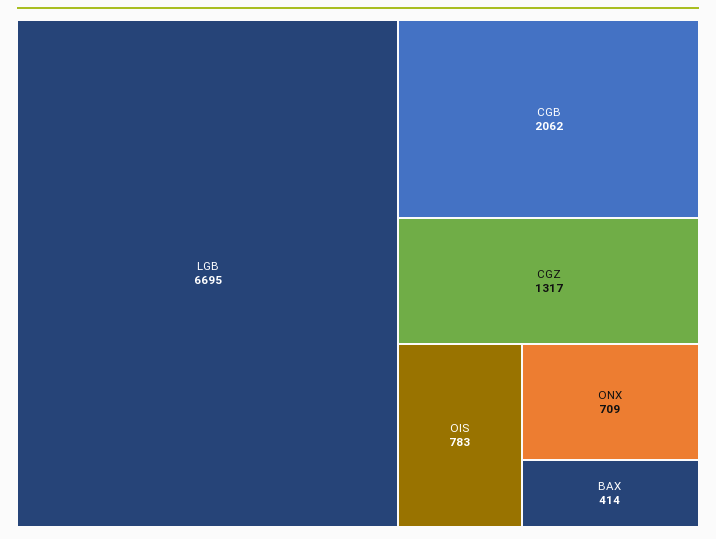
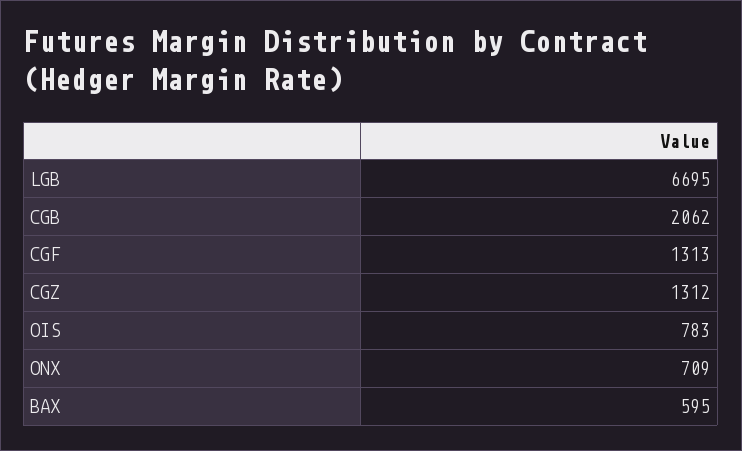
CGZ: 1317 -> 1312
BAX: 414 -> 595
CGF: none -> 1313

